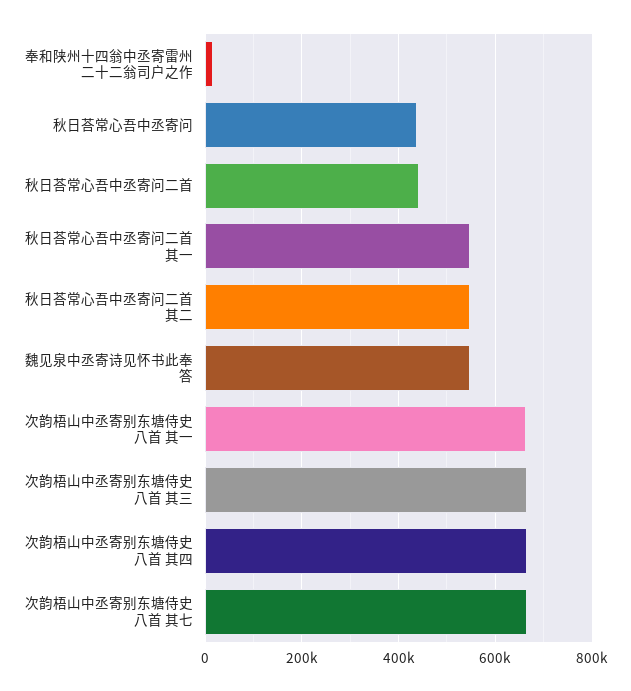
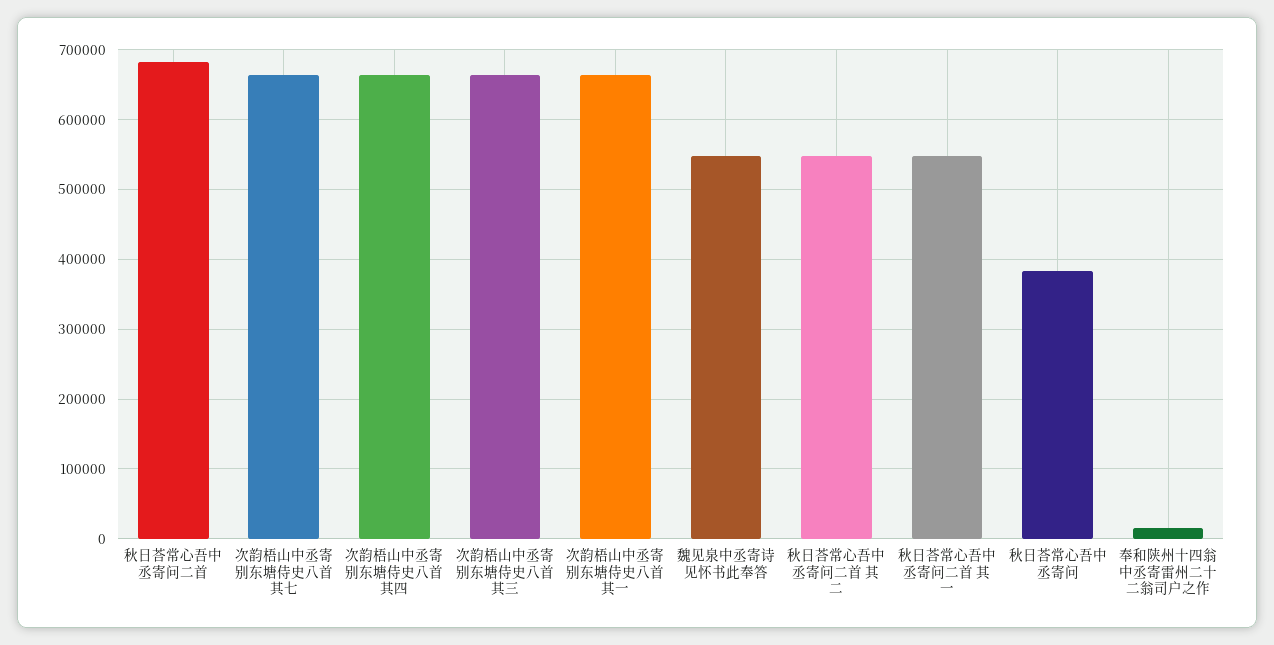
秋日荅常心吾中丞寄问: 440000 -> 380000
秋日荅常心吾中丞寄问二首: 440000 -> 680000

